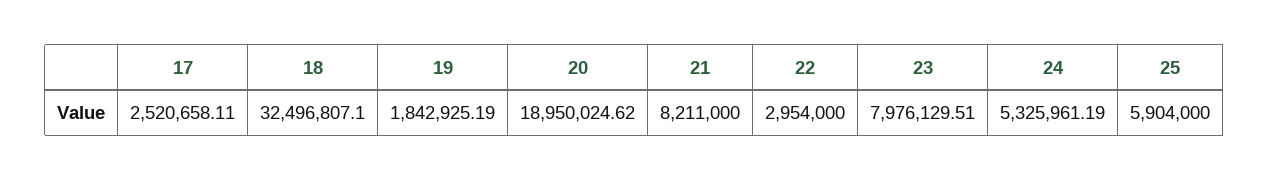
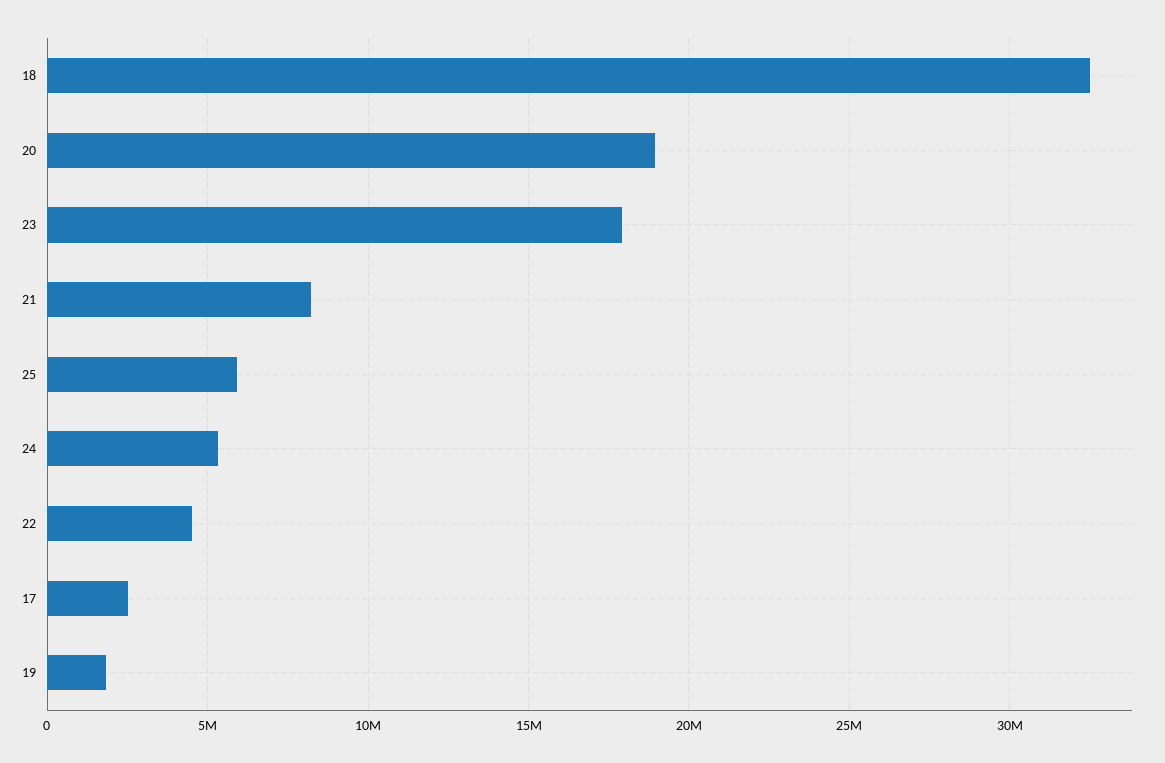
22: 2954000 -> 4500000
23: 7976129.51 -> 18000000

